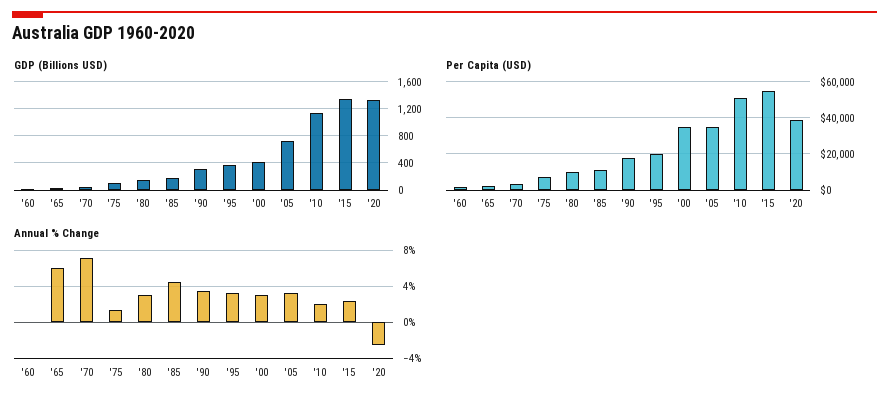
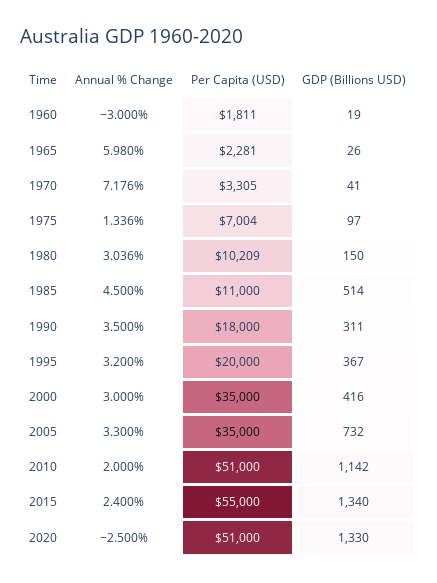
GDP (Billions USD), '85: 200 -> 514
Per Capita (USD), '20: 40000 -> 51000
Annual % Change, '60: 0 -> -3

